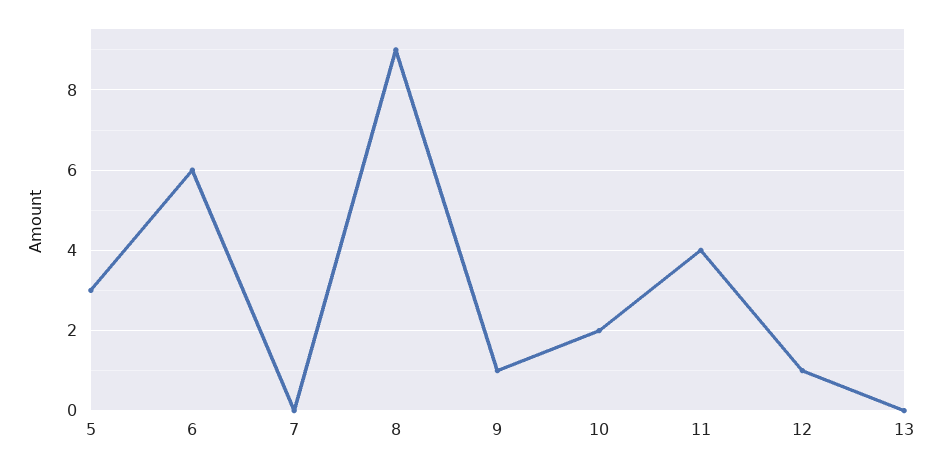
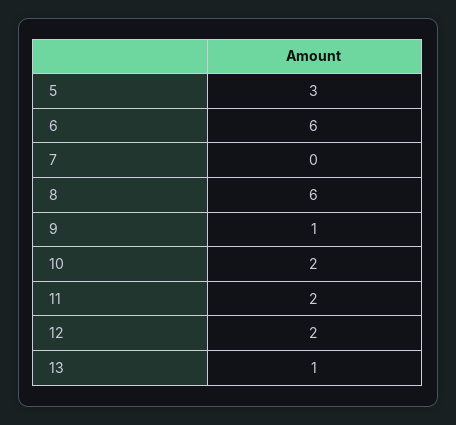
8: 9 -> 6
11: 4 -> 2
12: 1 -> 2
13: 0 -> 1

